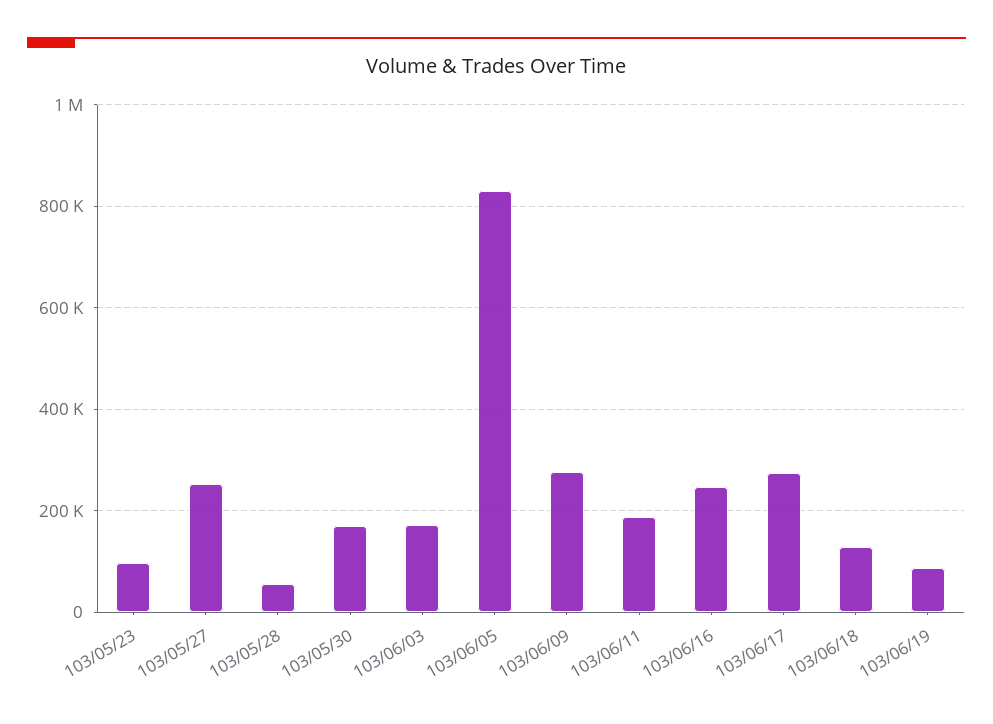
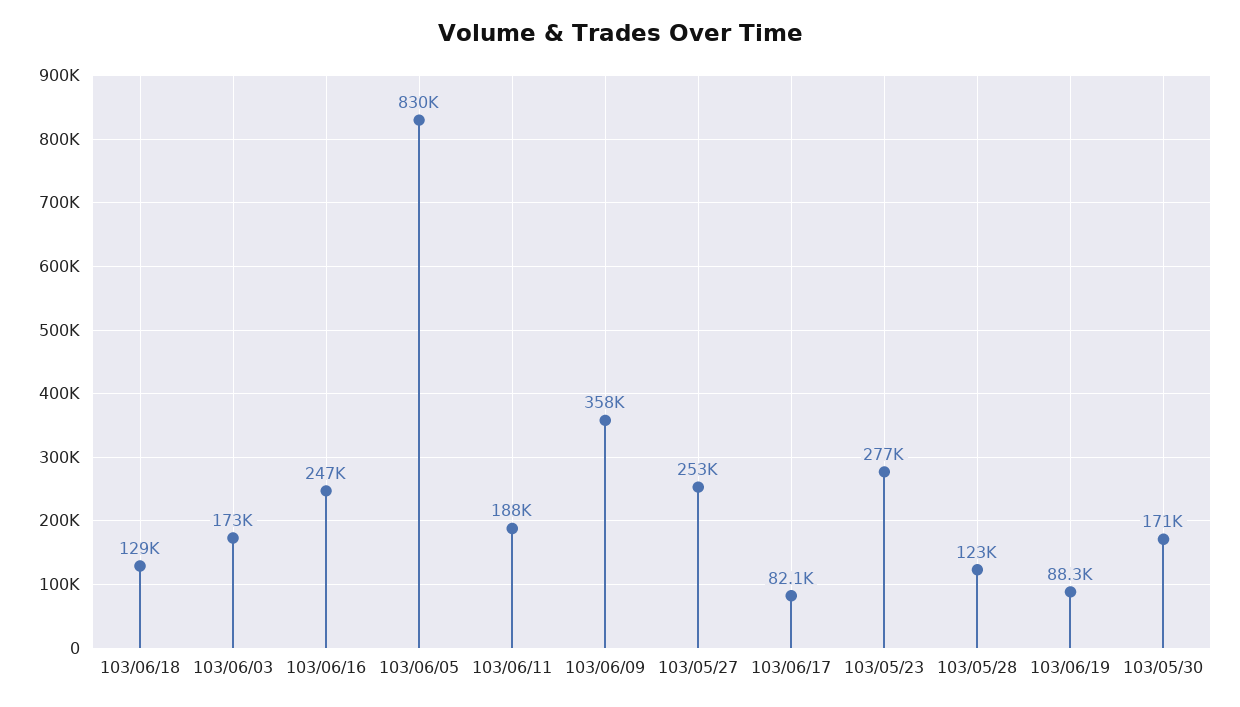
103/05/23: 100000 -> 277000
103/05/28: 60000 -> 123000
103/06/09: 280000 -> 358000
103/06/17: 280000 -> 82100

